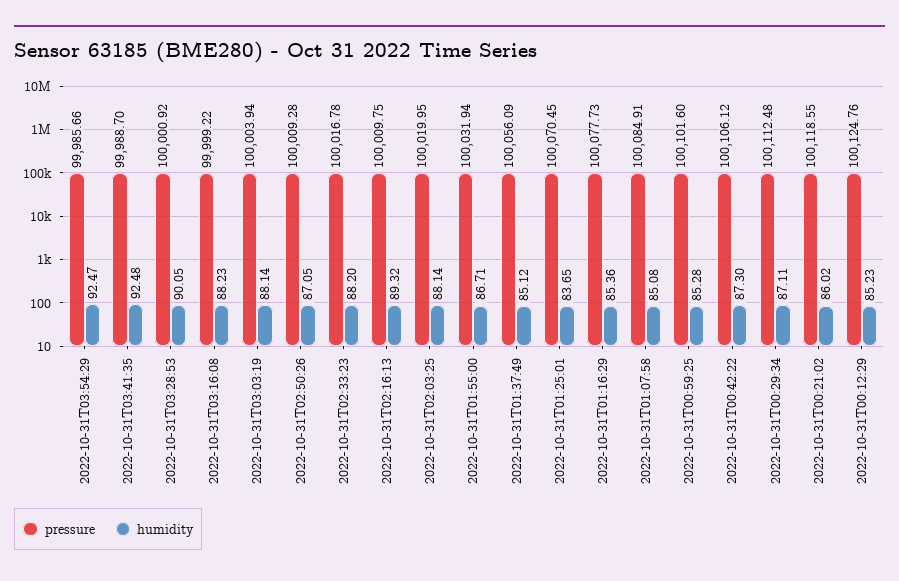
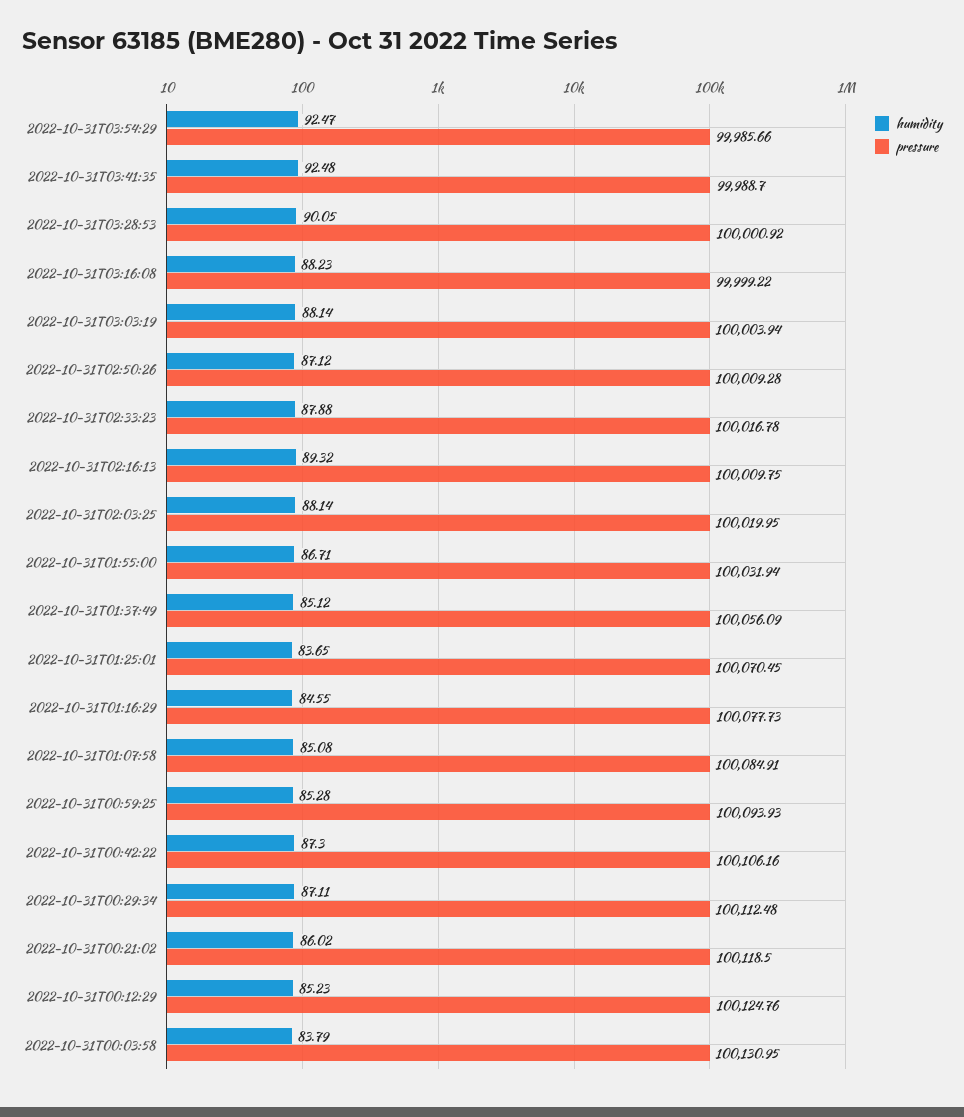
humidity, 2022-10-31T02:50:26: 87.05 -> 87.12
humidity, 2022-10-31T02:33:23: 88.2 -> 87.88
humidity, 2022-10-31T01:16:29: 85.36 -> 84.55
pressure, 2022-10-31T00:59:25: 100101.6 -> 100093.93
pressure, 2022-10-31T00:42:22: 100106.12 -> 100106.16
pressure, 2022-10-31T00:21:02: 100118.55 -> 100118.5
humidity, 2022-10-31T00:03:58: none -> 83.79
pressure, 2022-10-31T00:03:58: none -> 100130.95

